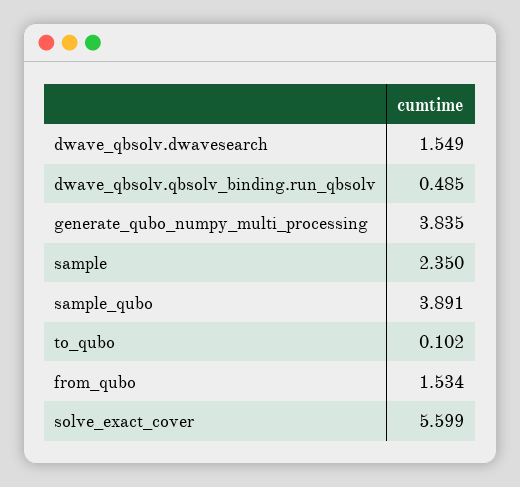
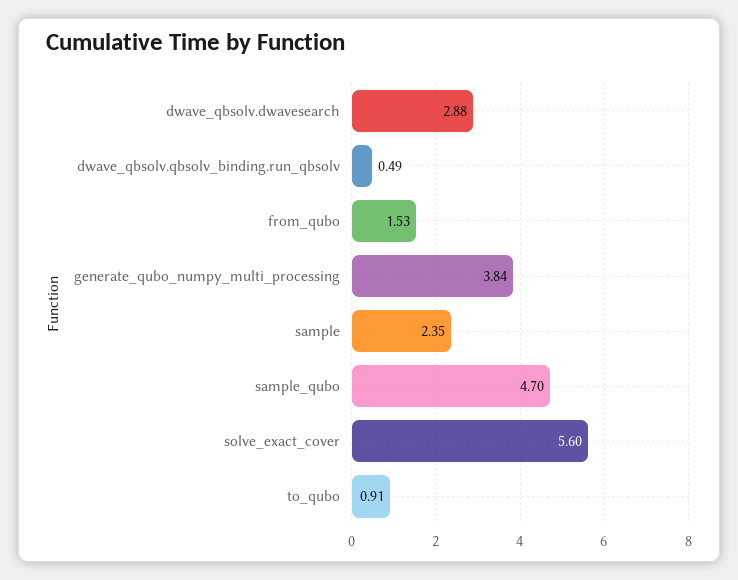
dwave_qbsolv.dwavesearch: 1.549 -> 2.88
sample_qubo: 3.891 -> 4.7
to_qubo: 0.102 -> 0.91

